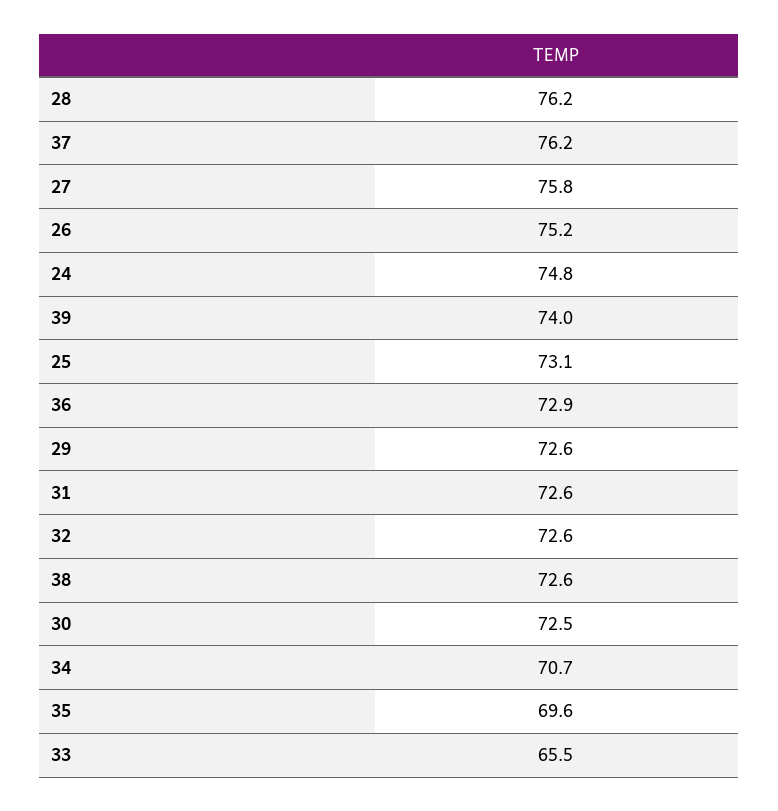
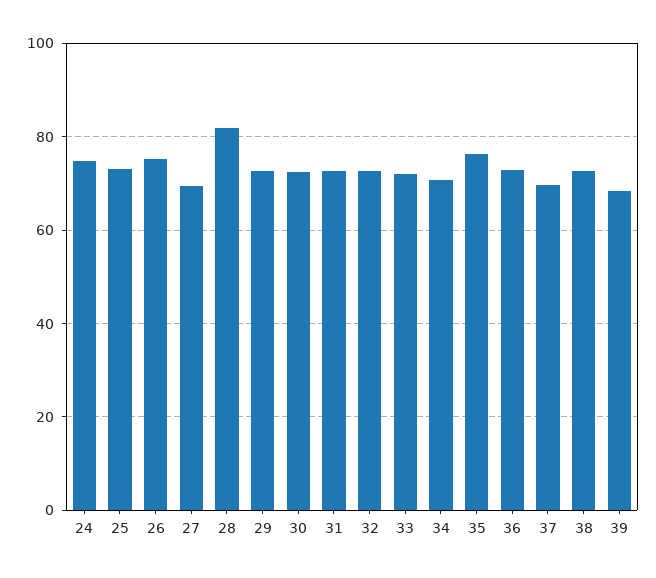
28: 76.2 -> 82
37: 76.2 -> 70
27: 75.8 -> 70
39: 74 -> 68
35: 69.6 -> 76
33: 65.5 -> 72

